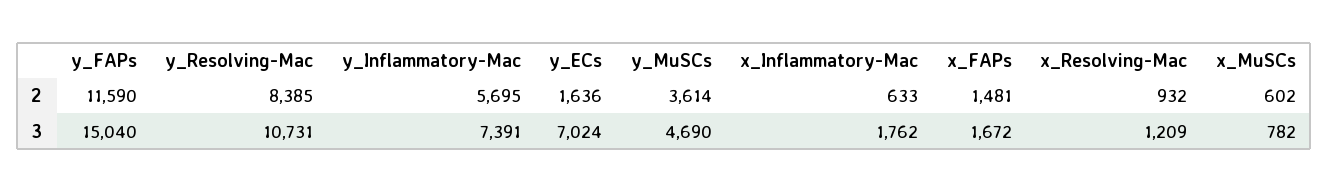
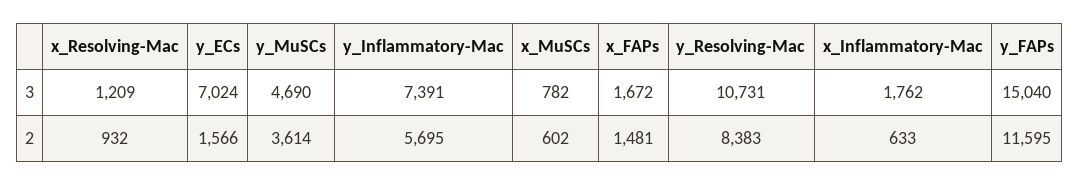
y_FAPs, 2: 11590 -> 11595
y_Resolving-Mac, 2: 8385 -> 8383
y_ECs, 2: 1636 -> 1566

